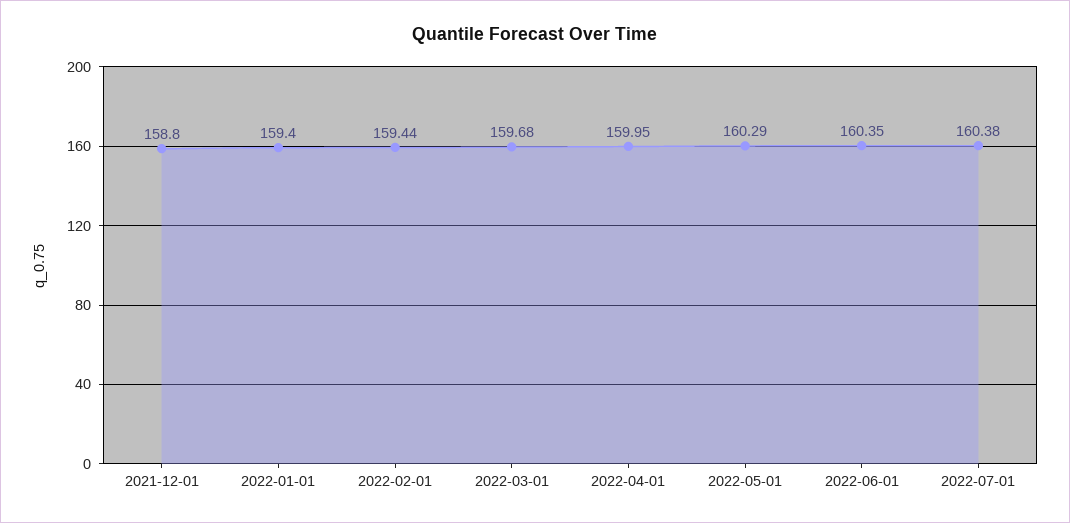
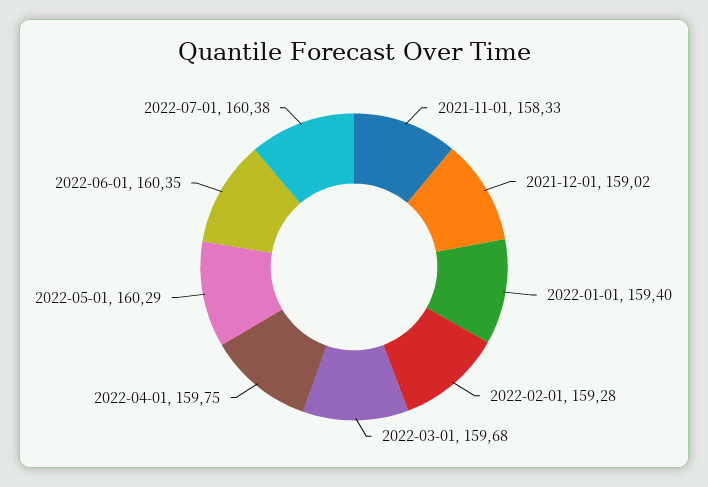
2021-12-01: 158.8 -> 159.02
2022-02-01: 159.44 -> 159.28
2022-04-01: 159.95 -> 159.75
2021-11-01: none -> 158.33

